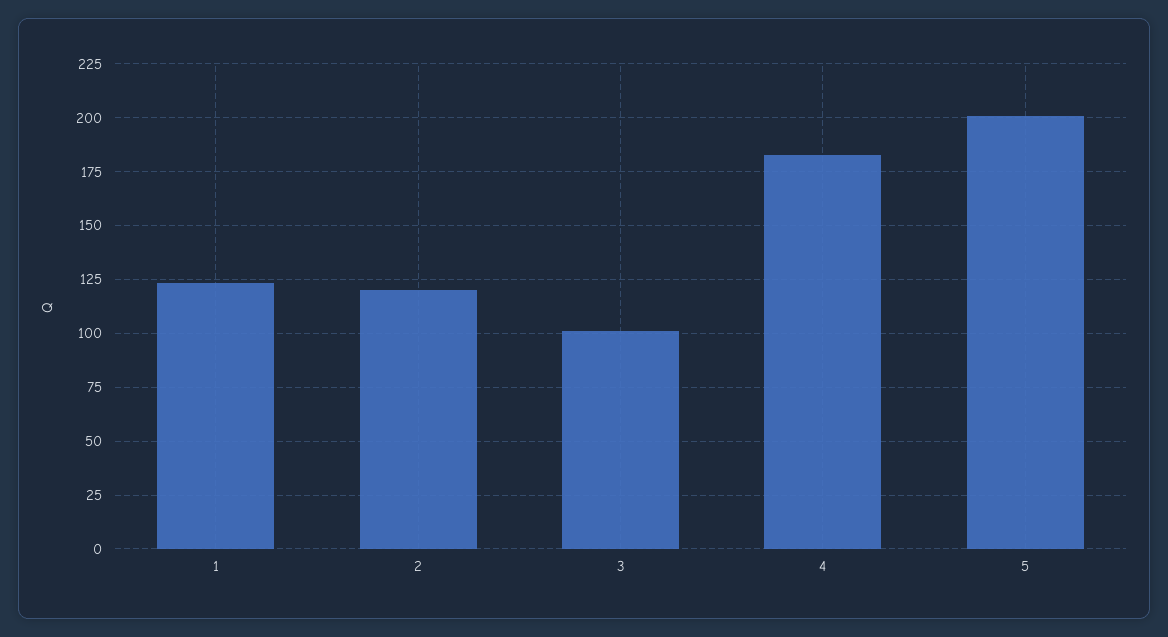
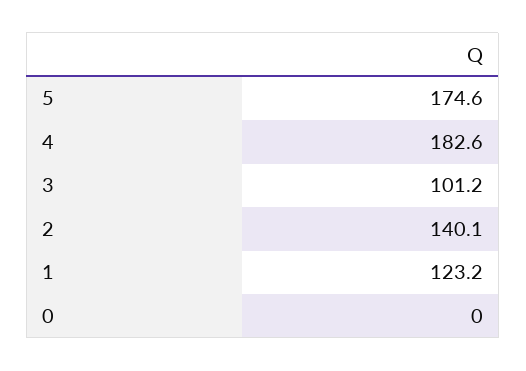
2: 120 -> 140.1
5: 200 -> 174.6
0: none -> 0

